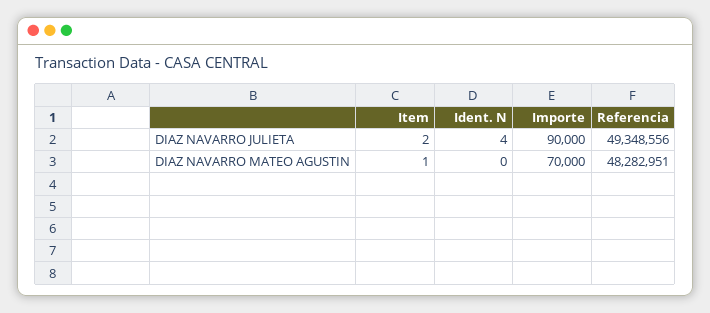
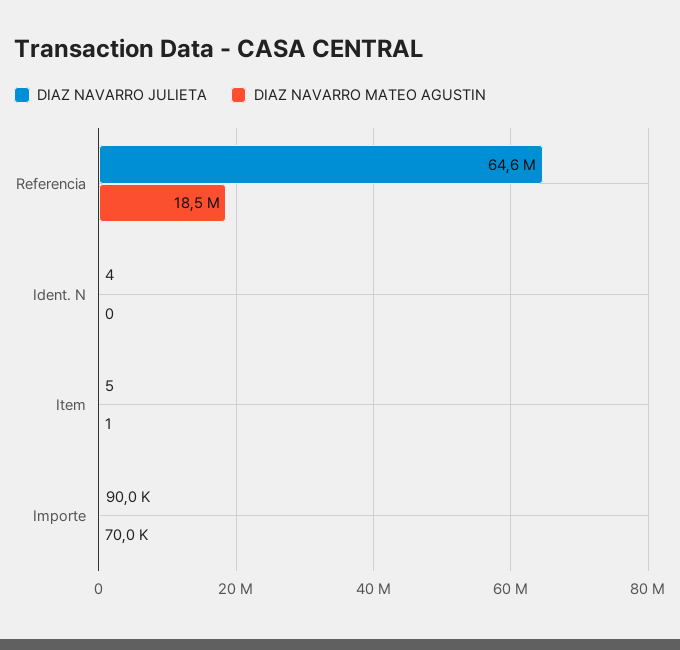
DIAZ NAVARRO JULIETA, Item: 2 -> 5
DIAZ NAVARRO JULIETA, Referencia: 49348556 -> 64600000
DIAZ NAVARRO MATEO AGUSTIN, Referencia: 48282951 -> 18500000

